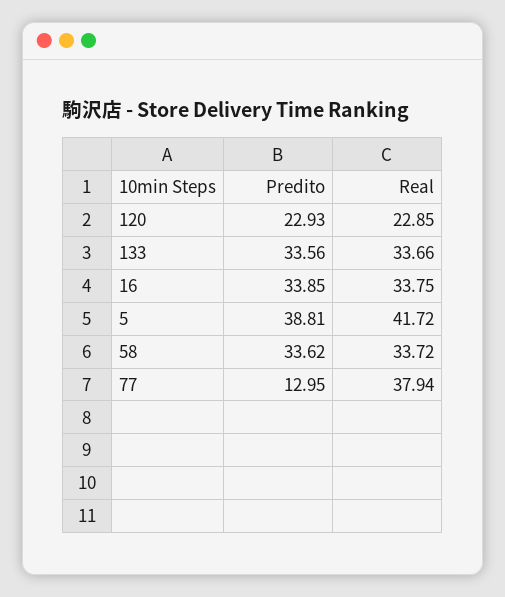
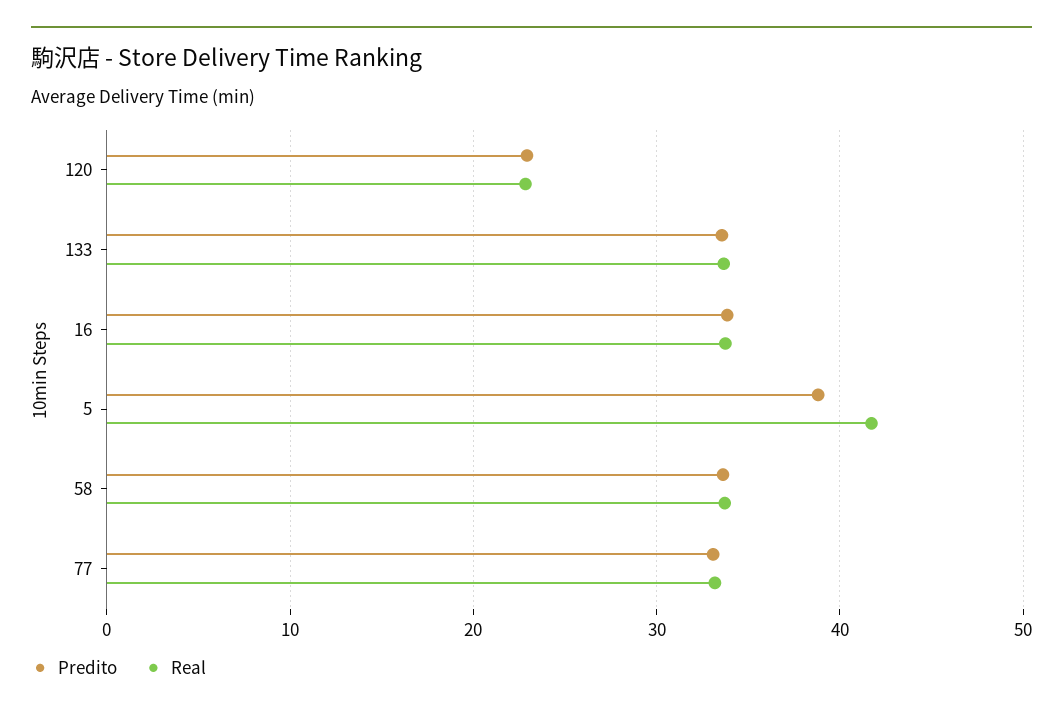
Predito, 77: 12.95 -> 33
Real, 77: 37.94 -> 33

